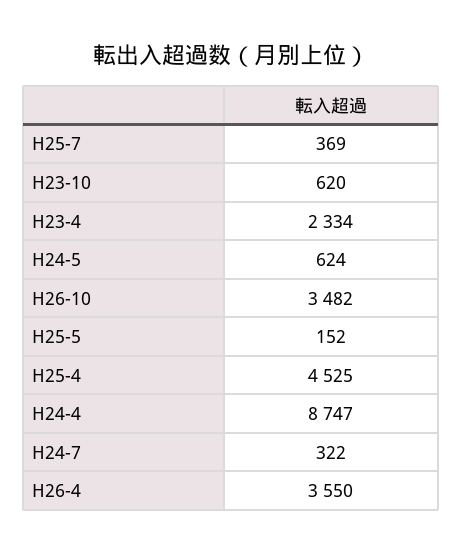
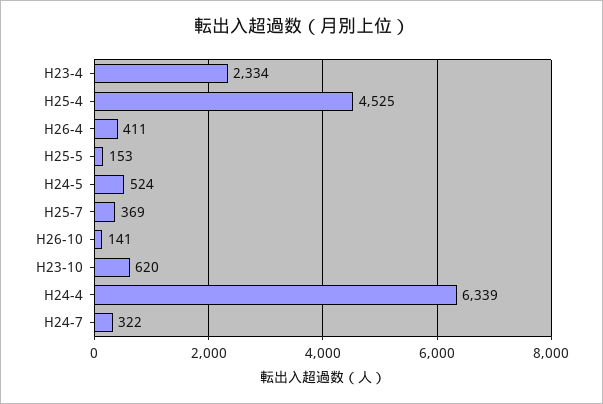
H24-5: 624 -> 524
H26-10: 3482 -> 141
H25-5: 152 -> 153
H24-4: 8747 -> 6339
H26-4: 3550 -> 411

